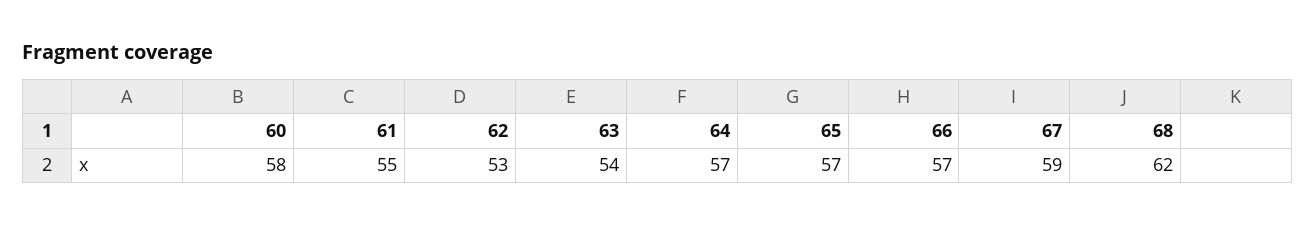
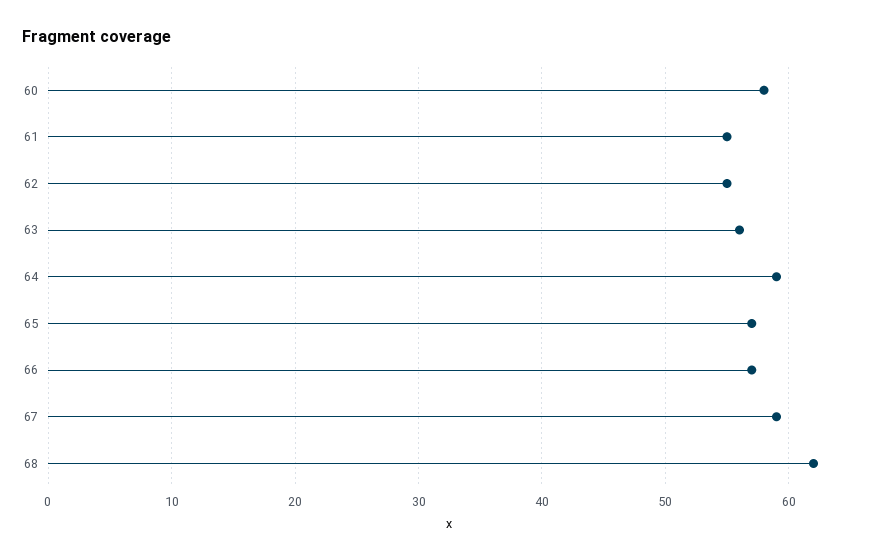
62: 53 -> 55
63: 54 -> 56
64: 57 -> 59

